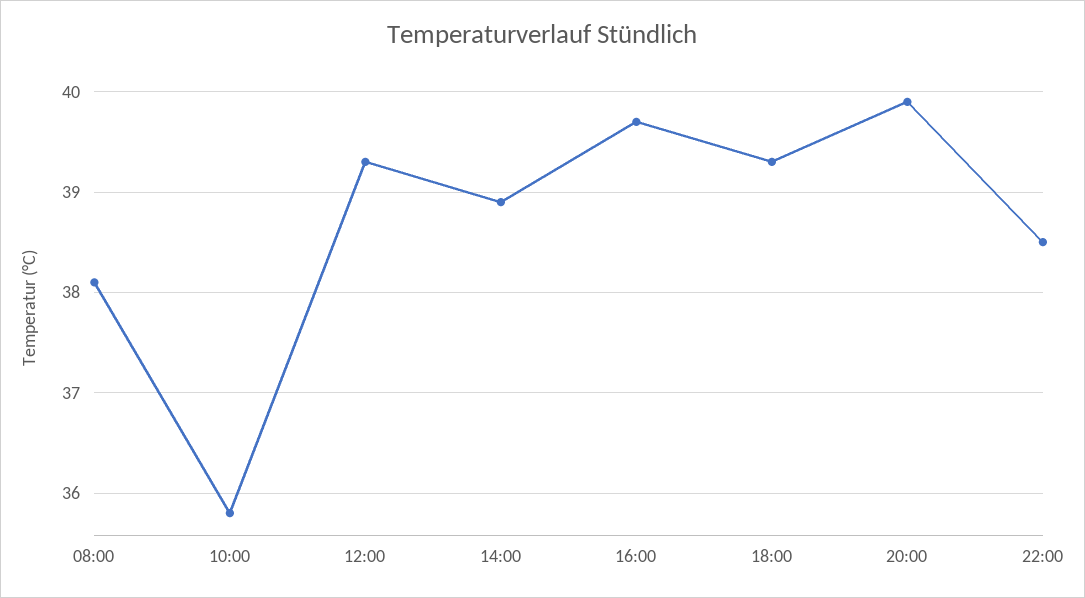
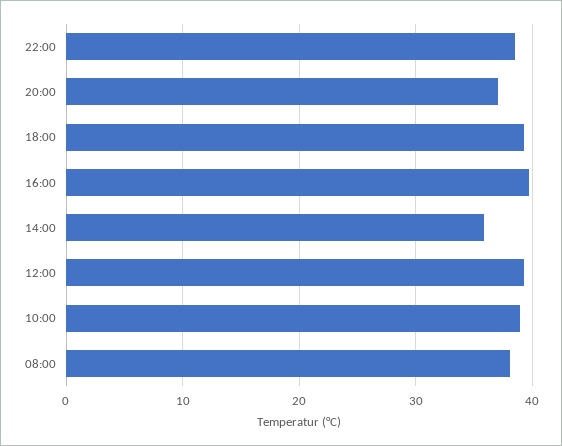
10:00: 35.8 -> 39
14:00: 38.9 -> 36
20:00: 39.9 -> 37

